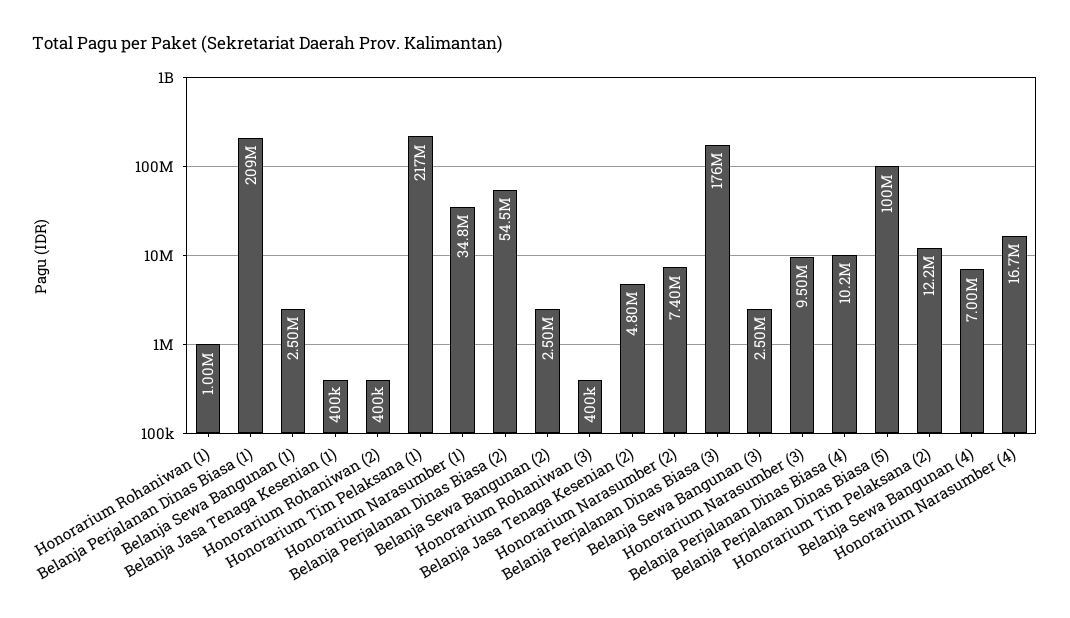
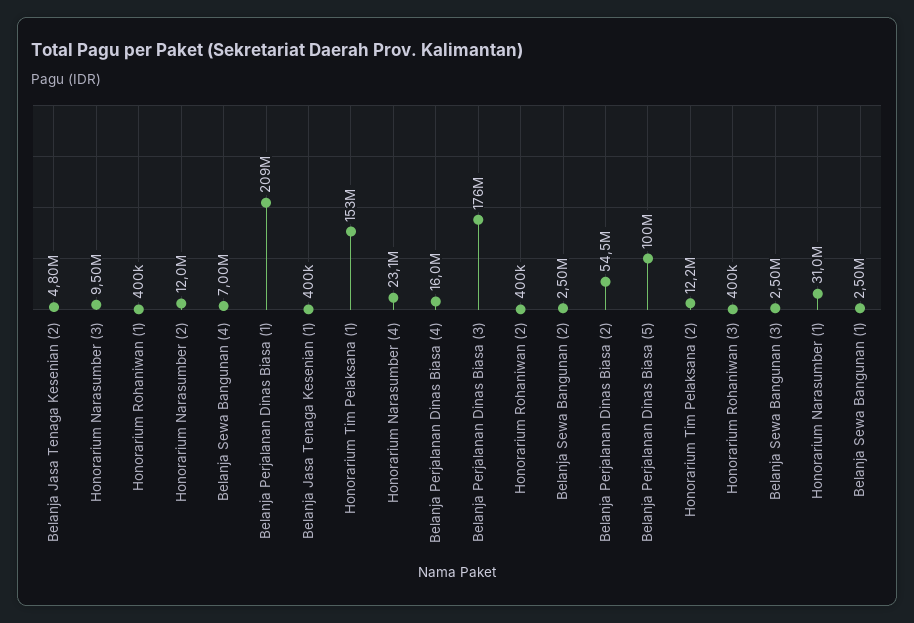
Honorarium Rohaniwan (1): 1000000 -> 400000
Honorarium Tim Pelaksana (1): 217000000 -> 153000000
Honorarium Narasumber (1): 34800000 -> 31000000
Honorarium Narasumber (2): 7400000 -> 12000000
Belanja Perjalanan Dinas Biasa (4): 10200000 -> 16000000
Honorarium Narasumber (4): 16700000 -> 23100000

